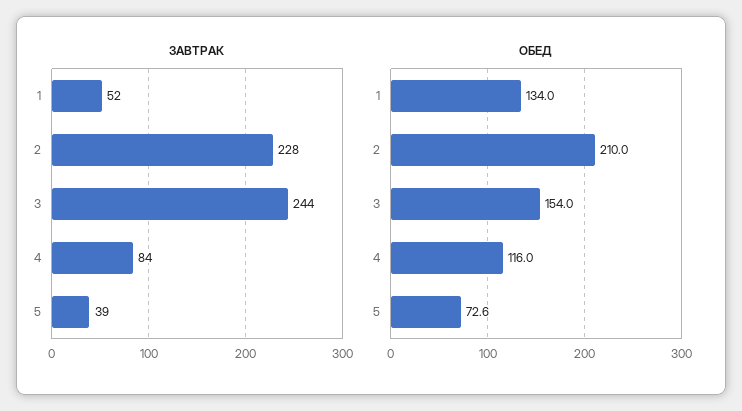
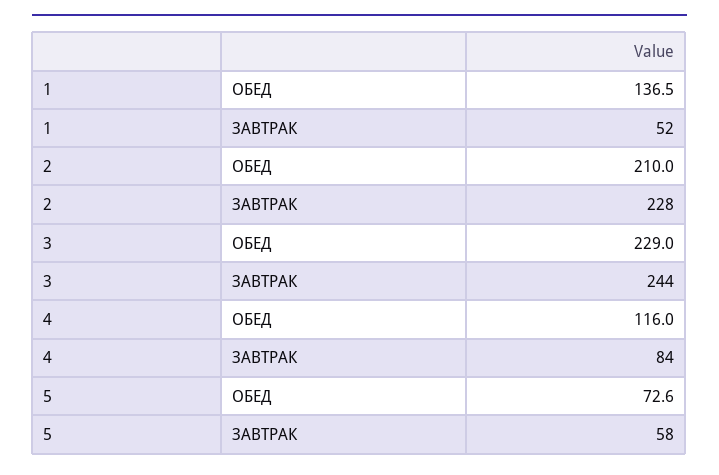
ЗАВТРАК, 5: 39 -> 58
ОБЕД, 1: 134 -> 136.5
ОБЕД, 3: 154 -> 229

